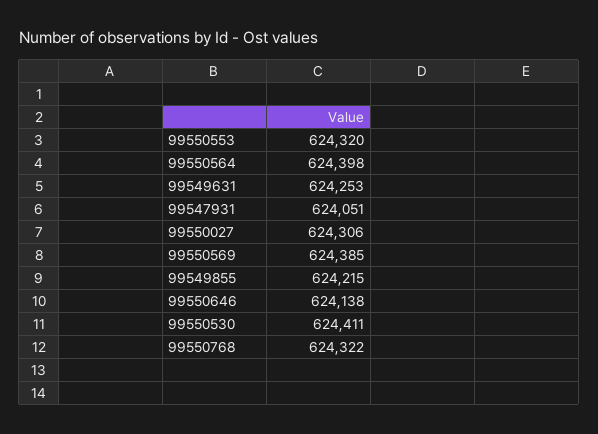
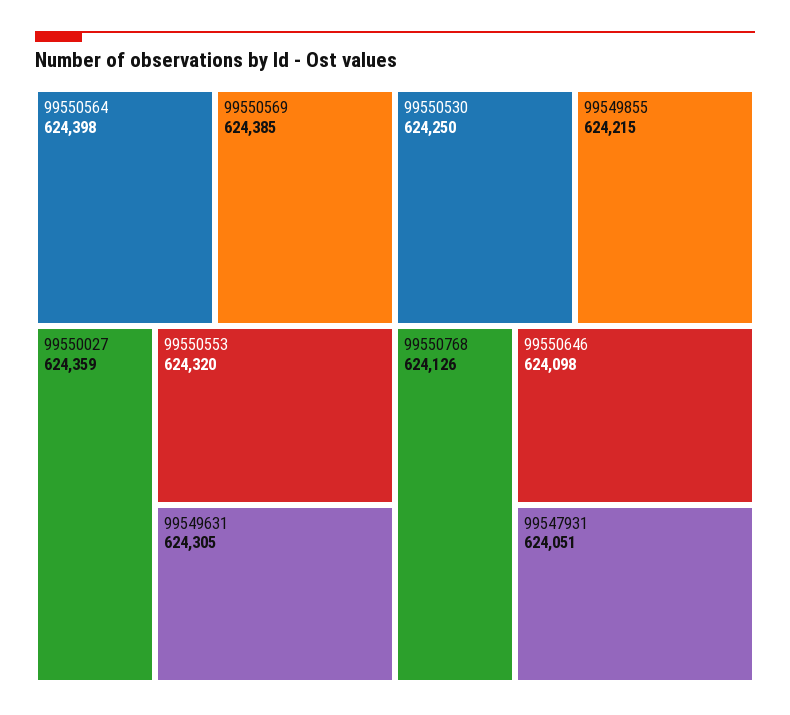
99549631: 624253 -> 624305
99550027: 624306 -> 624359
99550646: 624138 -> 624098
99550530: 624411 -> 624250
99550768: 624322 -> 624126

